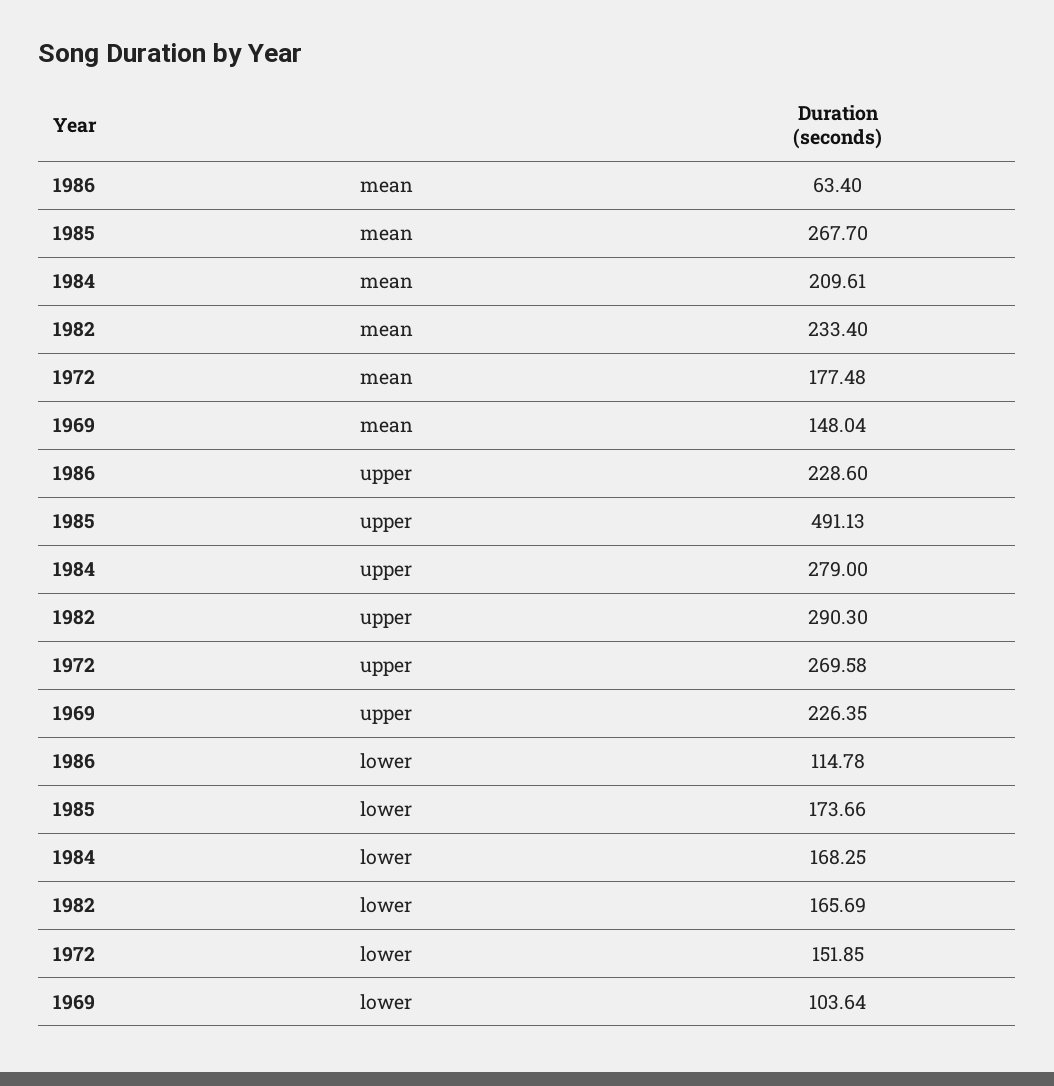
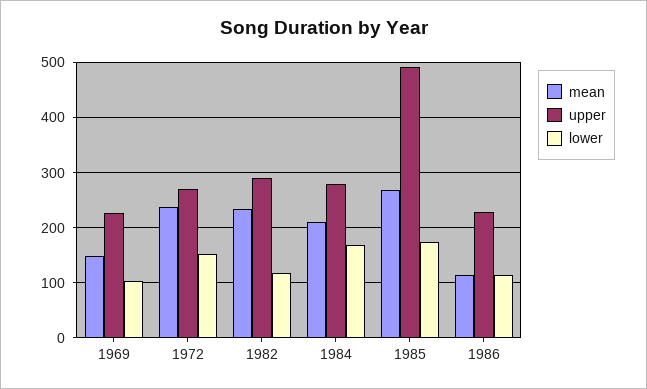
mean, 1986: 63.4 -> 120
mean, 1972: 177.48 -> 240
lower, 1982: 165.69 -> 120

